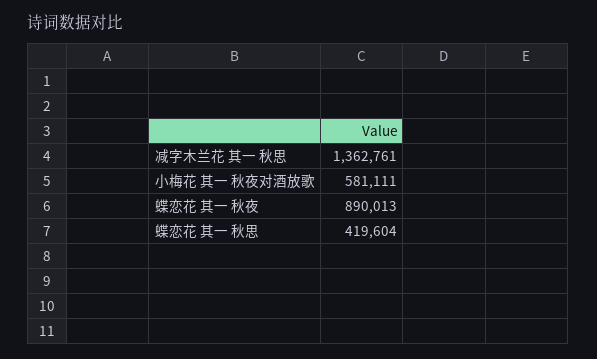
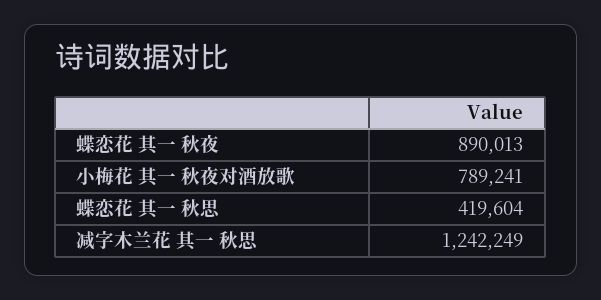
减字木兰花 其一 秋思: 1362761 -> 1242249
小梅花 其一 秋夜对酒放歌: 581111 -> 789241

